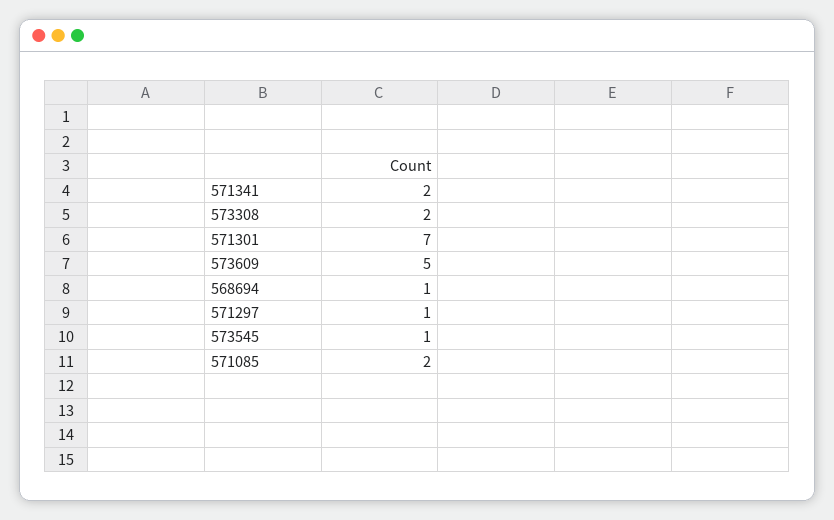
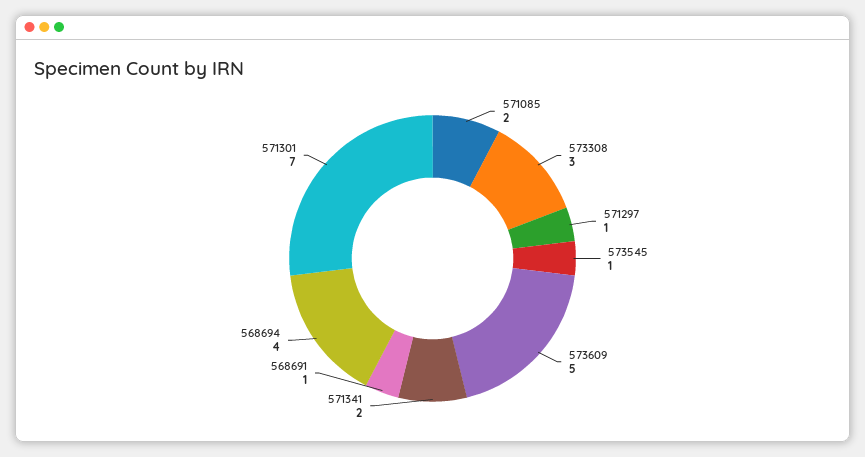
573308: 2 -> 3
568694: 1 -> 4
568691: none -> 1

